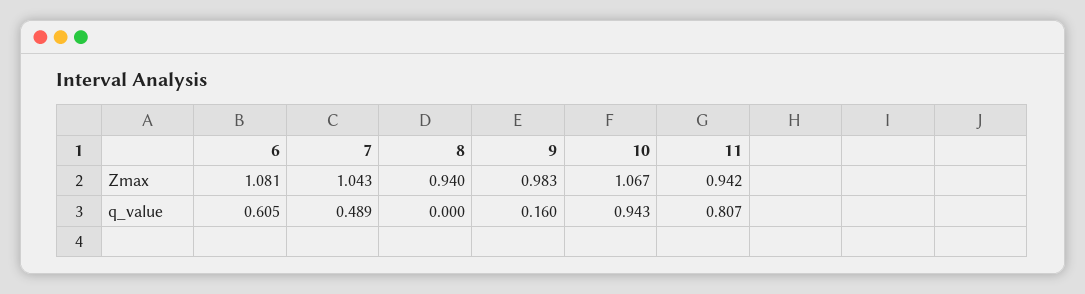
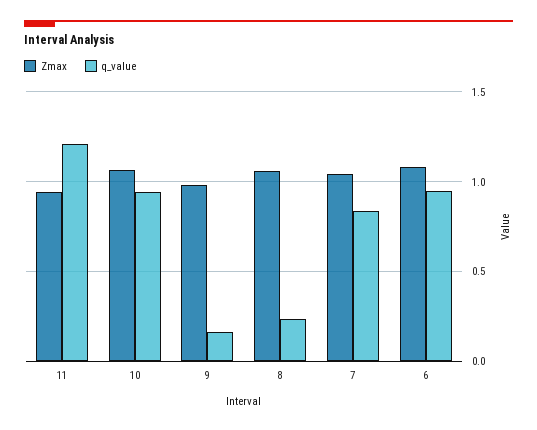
Zmax, 8: 0.94 -> 1.05
q_value, 6: 0.605 -> 0.95
q_value, 7: 0.489 -> 0.85
q_value, 8: 0 -> 0.25
q_value, 11: 0.807 -> 1.2

